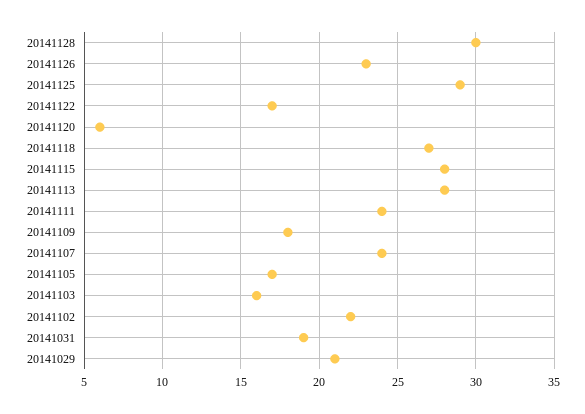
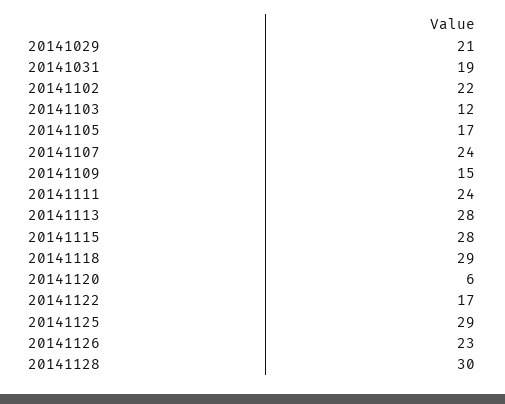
20141118: 27 -> 29
20141109: 18 -> 15
20141103: 16 -> 12

